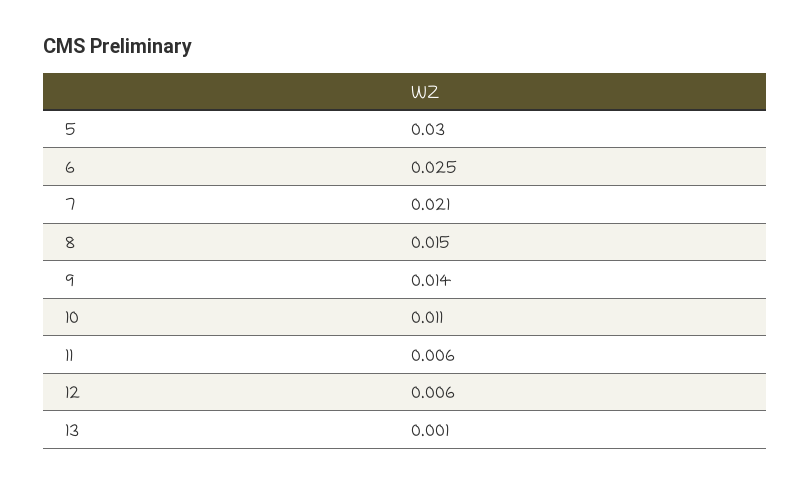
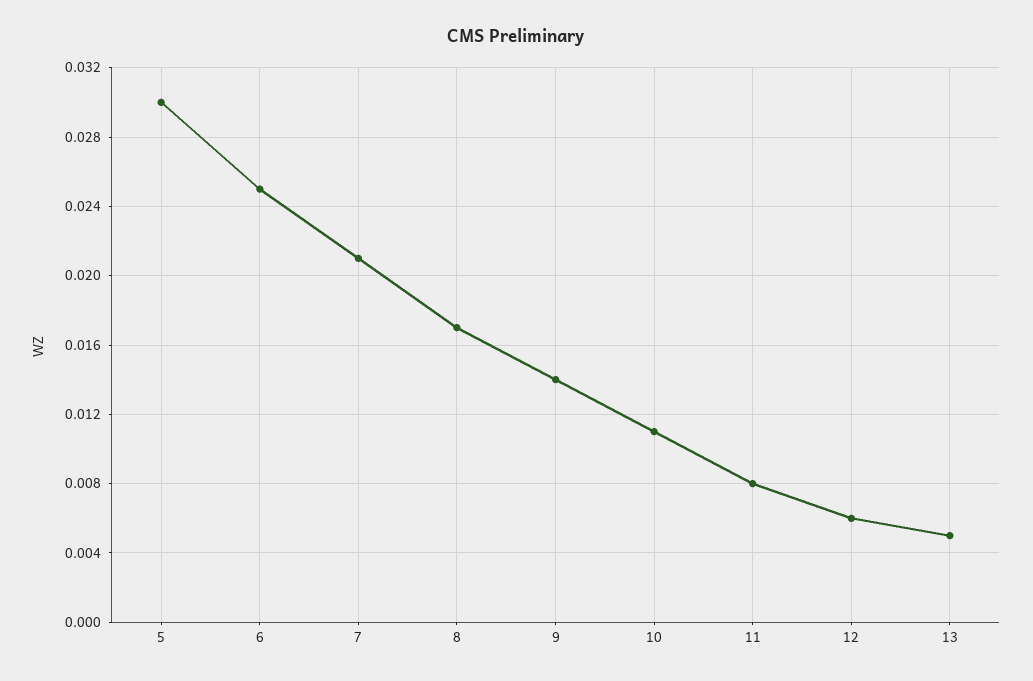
8: 0.015 -> 0.017
11: 0.006 -> 0.008
13: 0.001 -> 0.005

